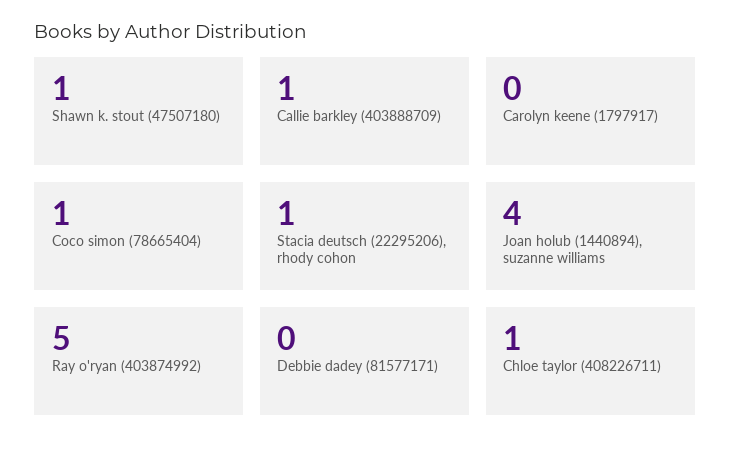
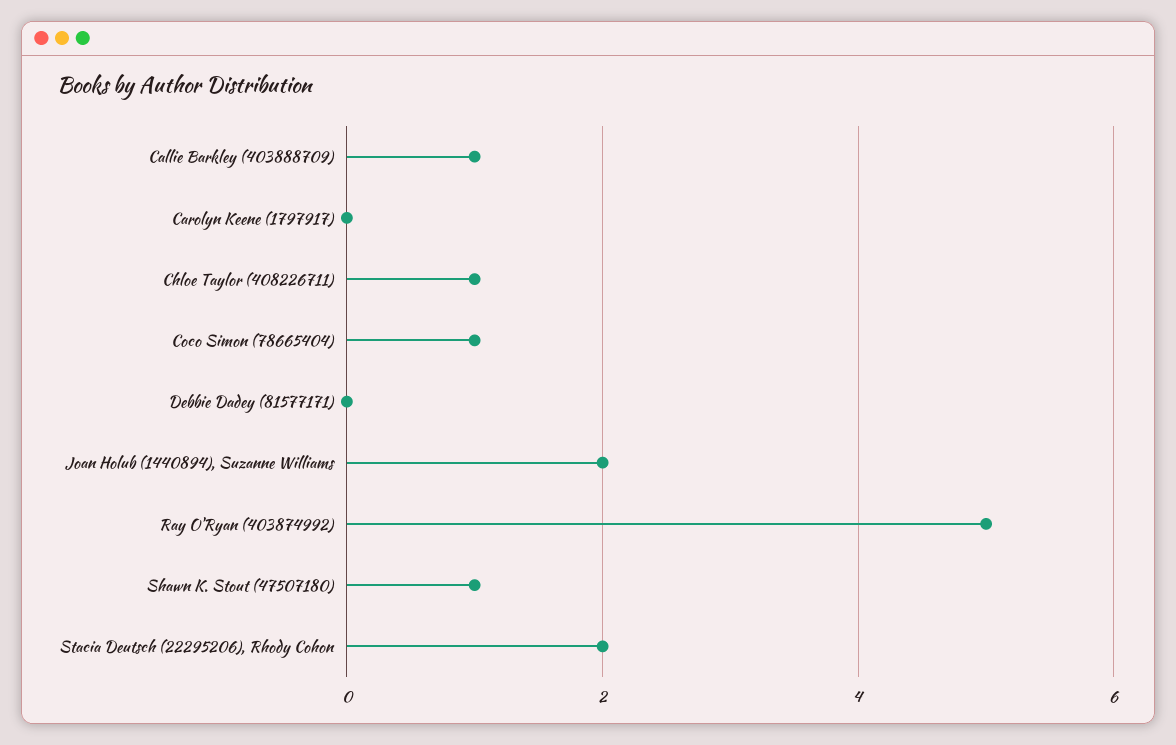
Stacia deutsch (22295206), rhody cohon: 1 -> 2
Joan holub (1440894), suzanne williams: 4 -> 2

